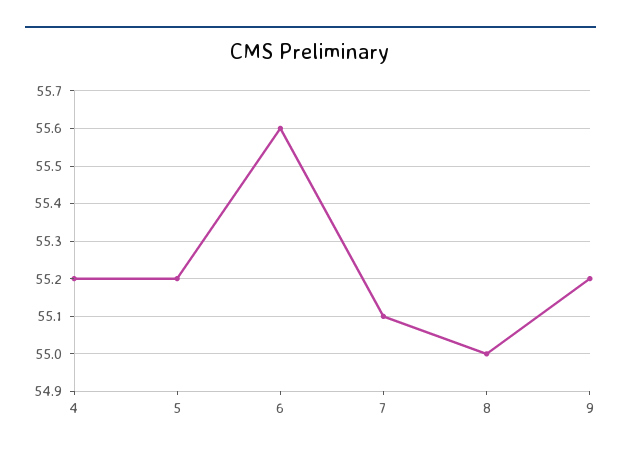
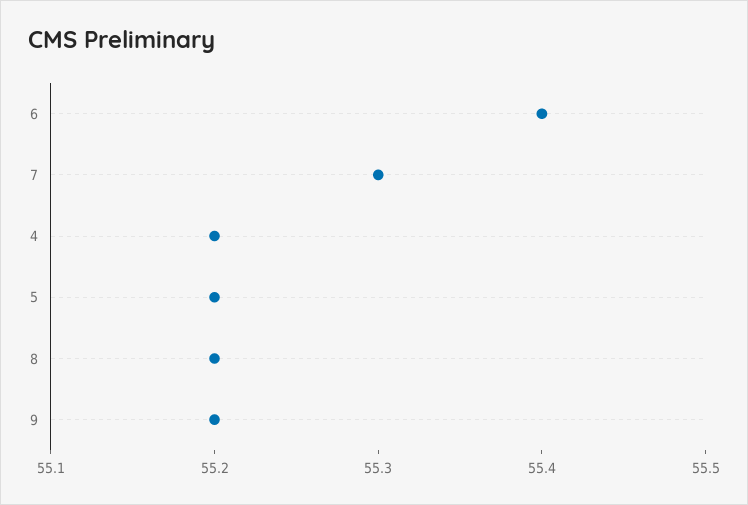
6: 55.6 -> 55.4
7: 55.1 -> 55.3
8: 55 -> 55.2

